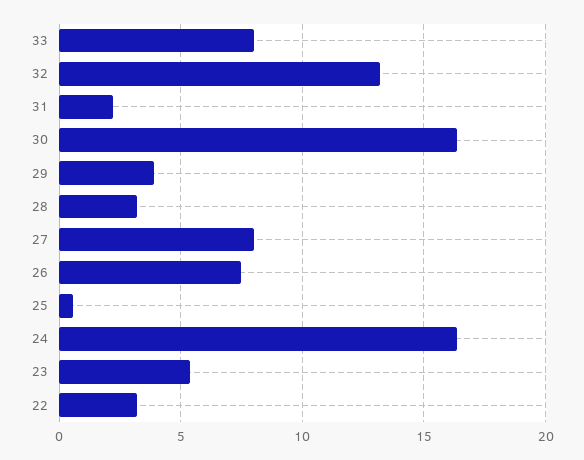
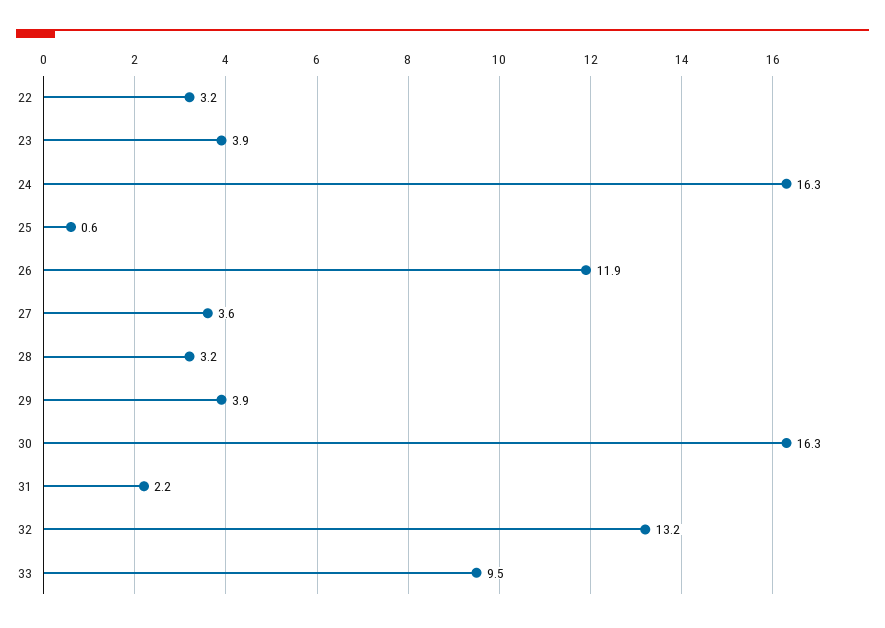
33: 8 -> 9.5
27: 8 -> 3.6
26: 7.5 -> 11.9
23: 5.5 -> 3.9

